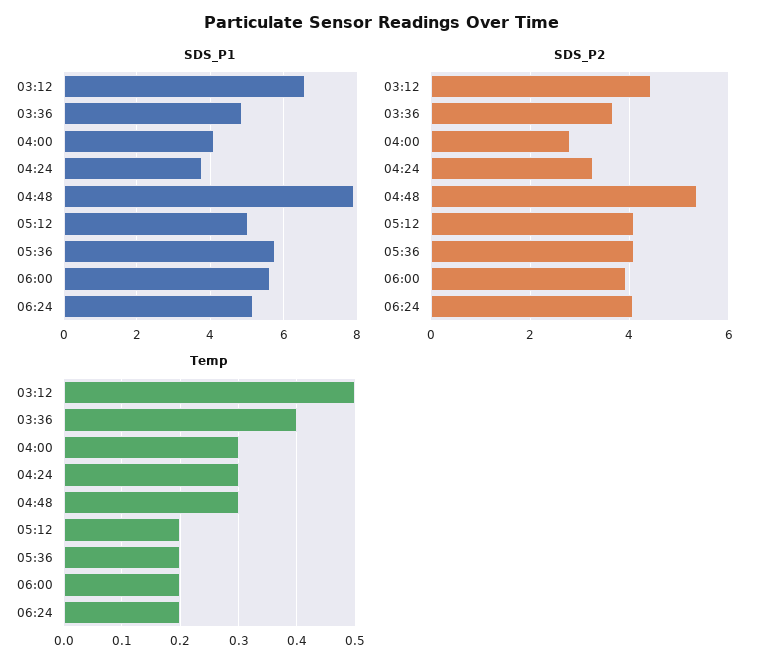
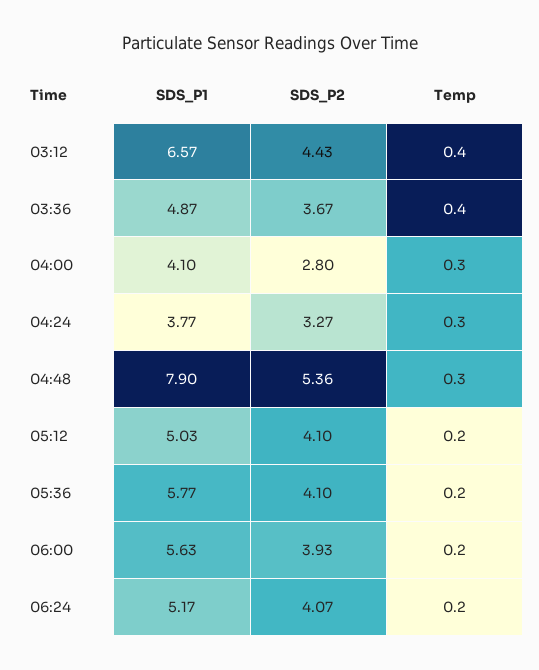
Temp, 03:12: 0.5 -> 0.4

